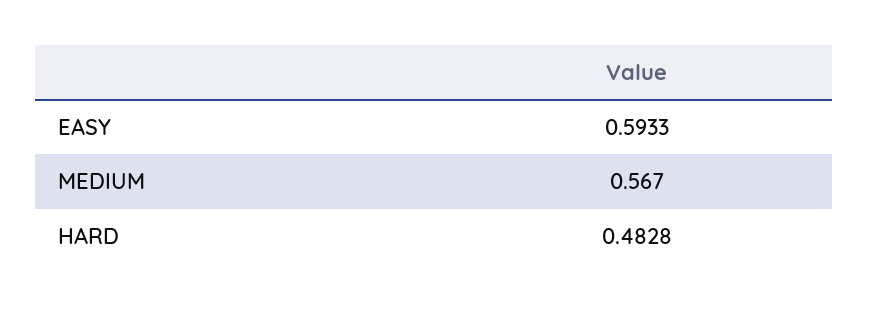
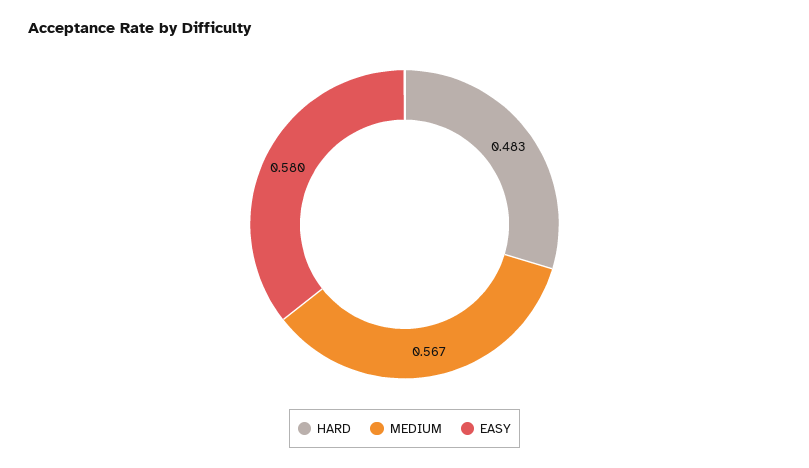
EASY: 0.5933 -> 0.58

